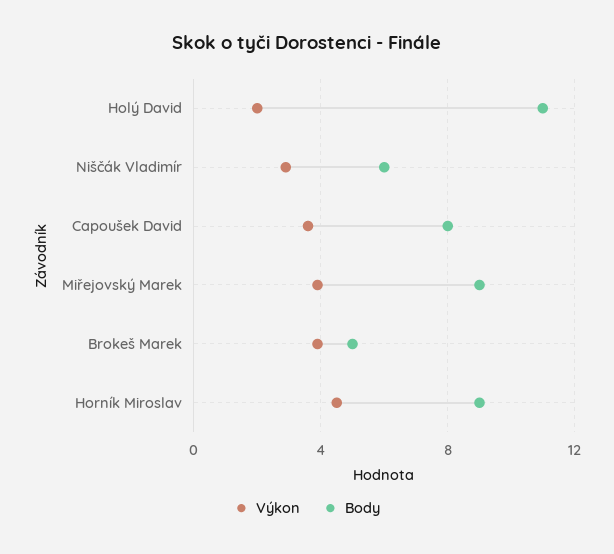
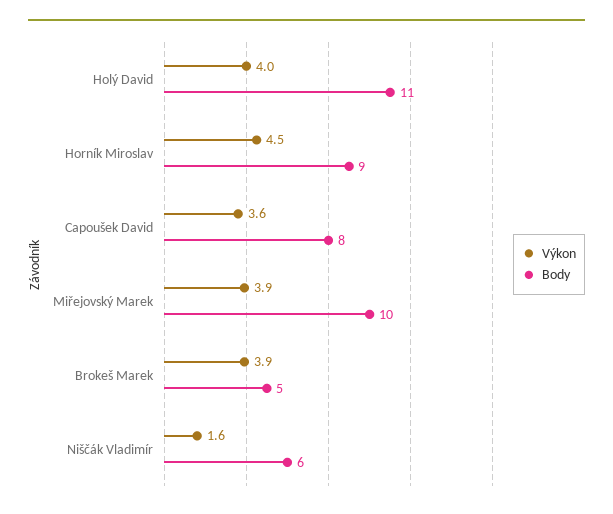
Výkon, Holý David: 2 -> 4
Výkon, Niščák Vladimír: 3 -> 1.6
Body, Miřejovský Marek: 9 -> 10

